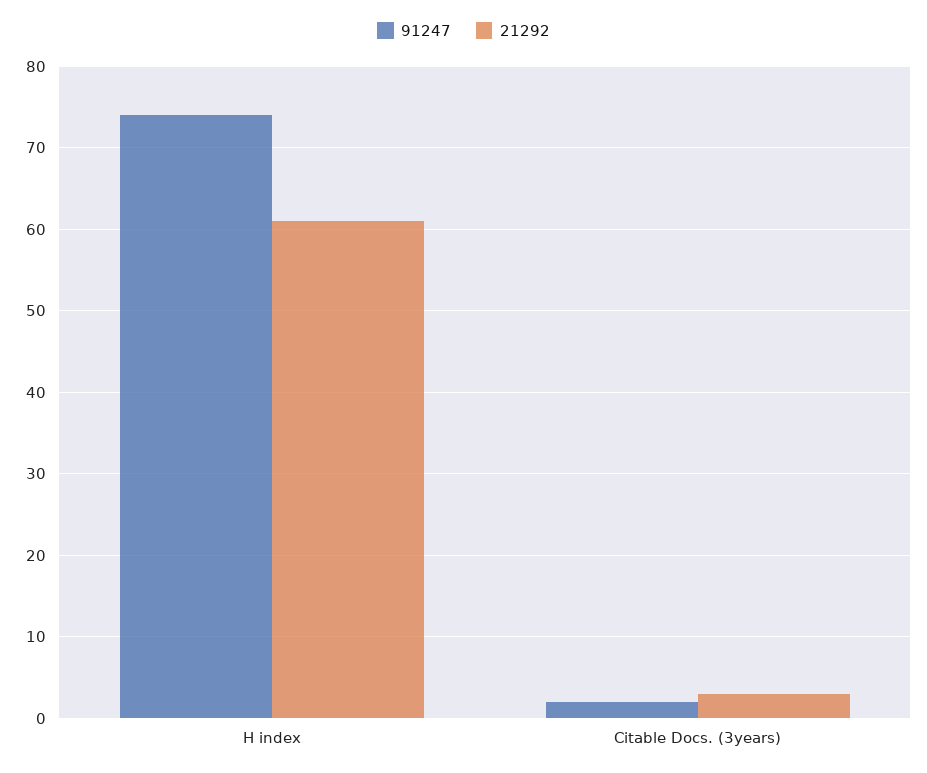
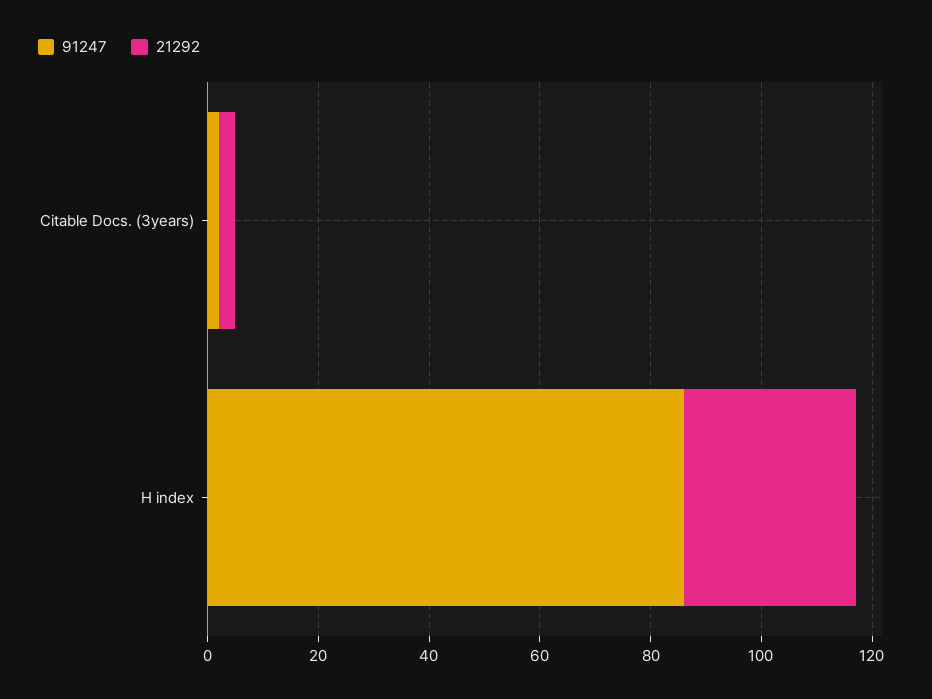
91247, H index: 74 -> 85
21292, H index: 61 -> 30

